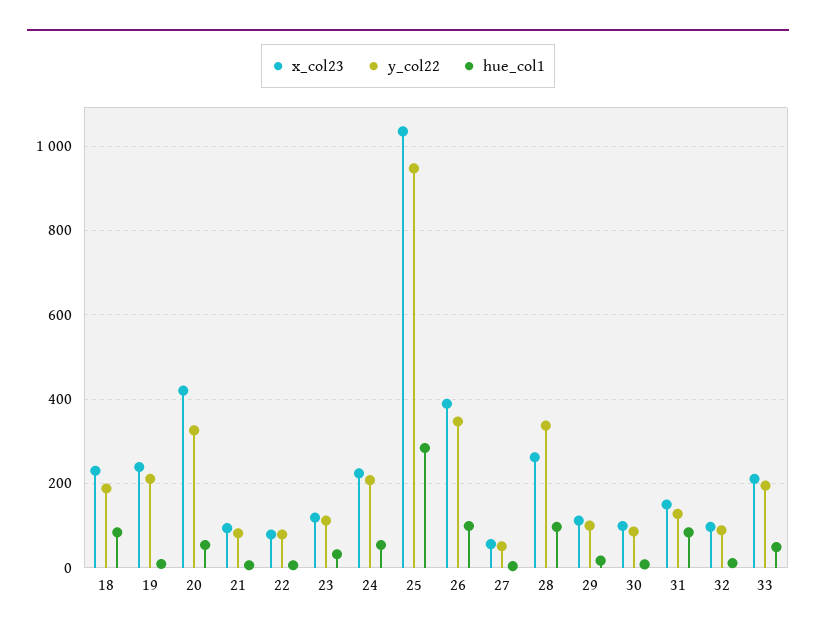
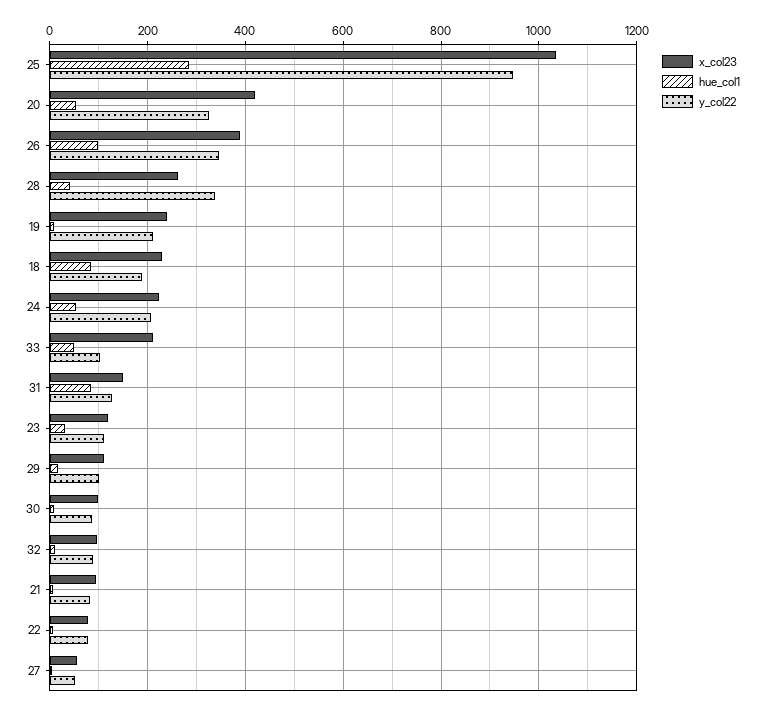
hue_col1, 28: 100 -> 40
y_col22, 33: 200 -> 100

